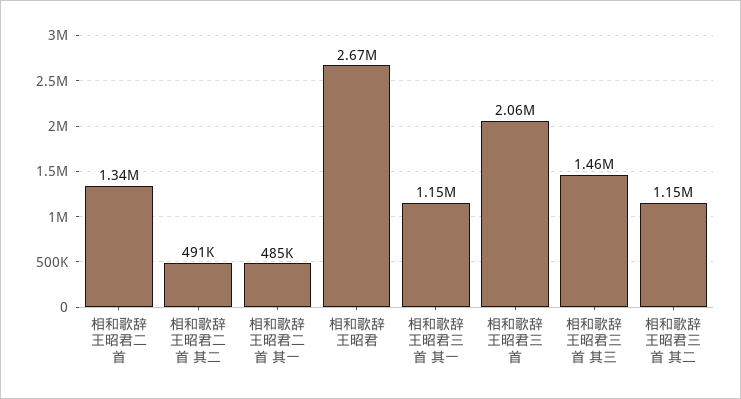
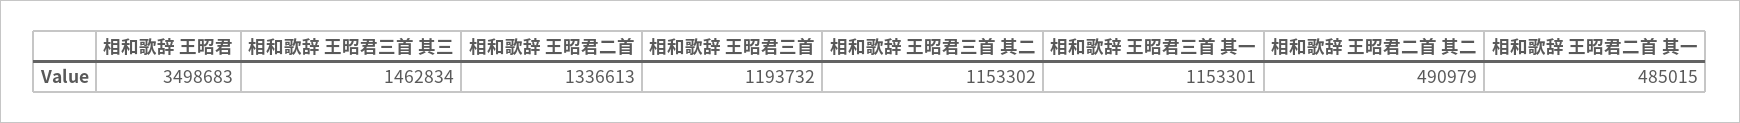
相和歌辞 王昭君: 2670000 -> 3498683
相和歌辞 王昭君三首: 2060000 -> 1193732

